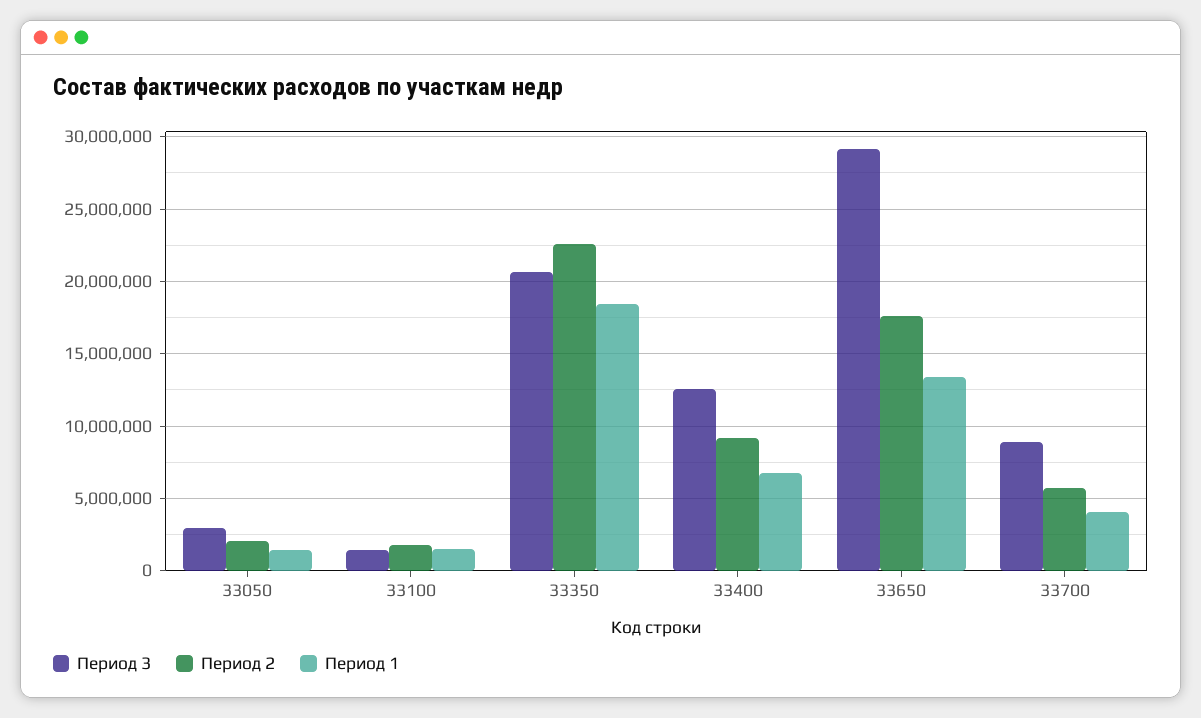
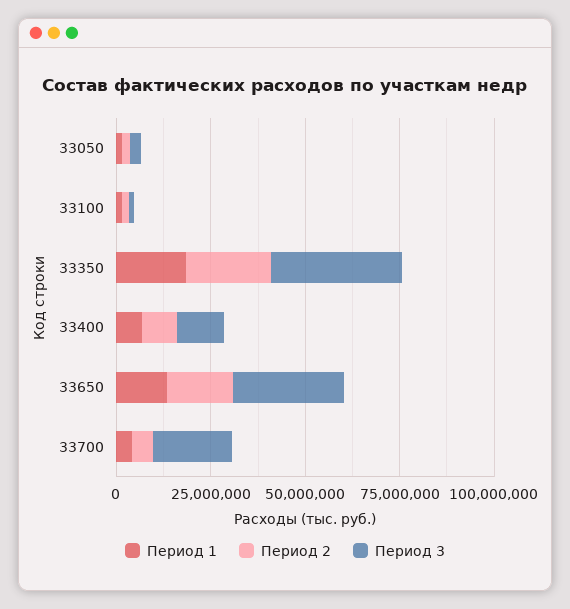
Период 3, 33350: 20500000 -> 35000000
Период 3, 33700: 9000000 -> 20000000

